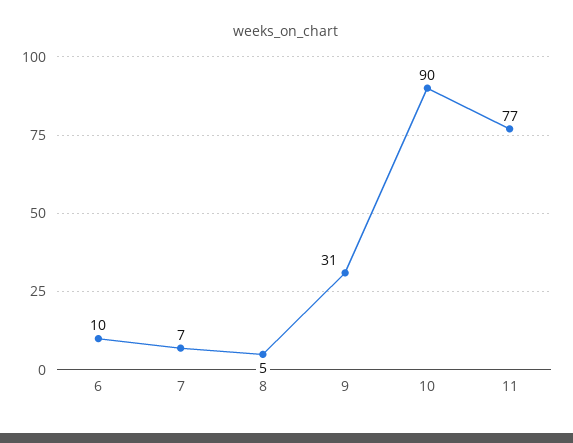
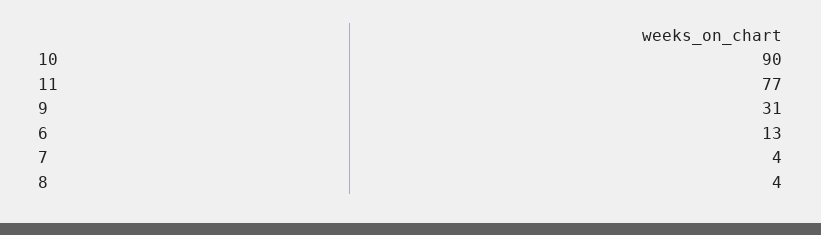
6: 10 -> 13
7: 7 -> 4
8: 5 -> 4

